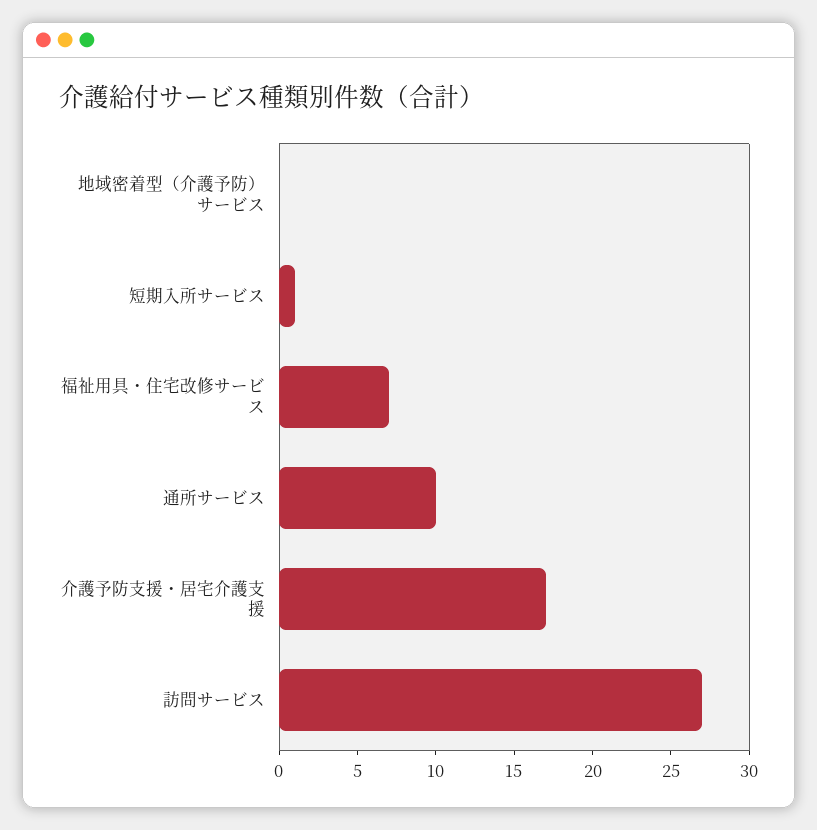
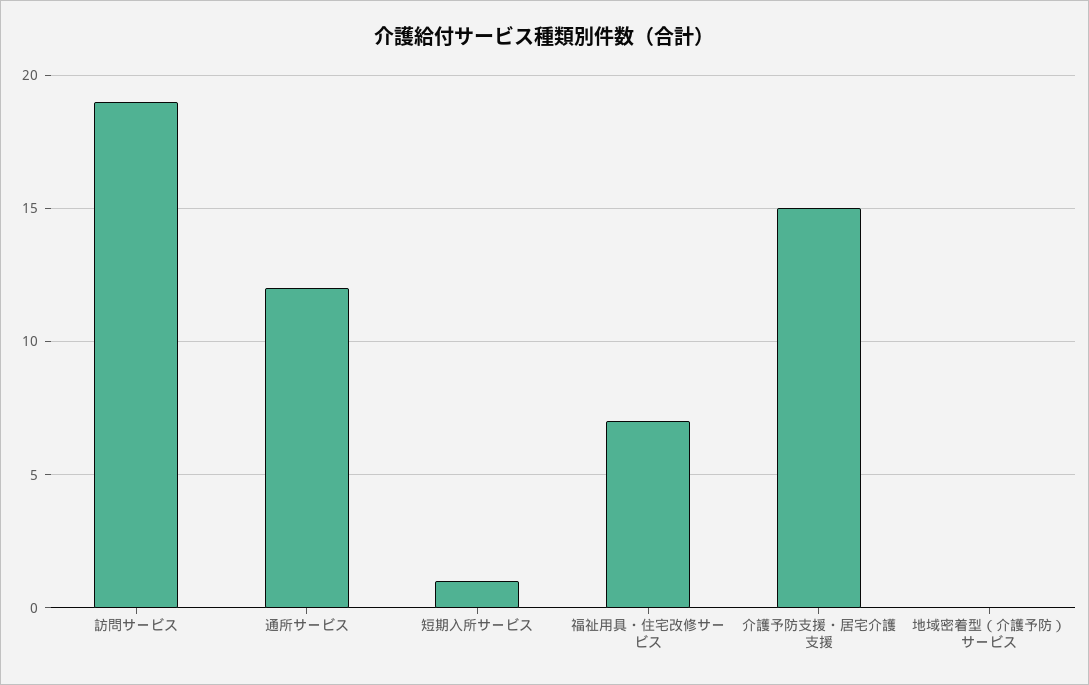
通所サービス: 10 -> 12
介護予防支援・居宅介護支援: 17 -> 15
訪問サービス: 27 -> 19

